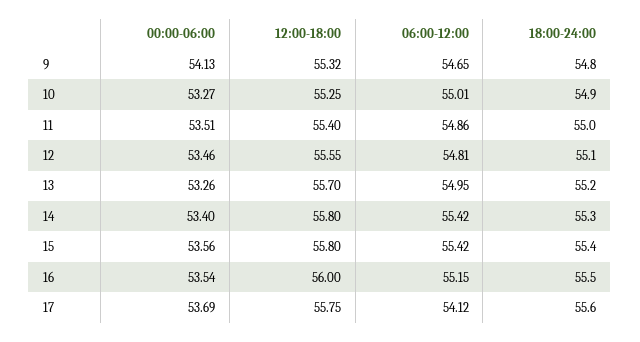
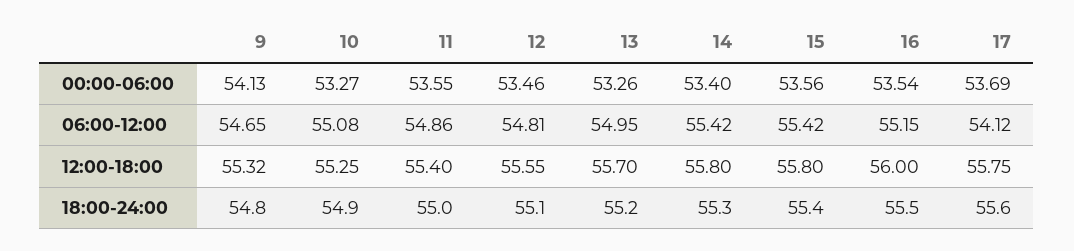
06:00-12:00, 10: 55.01 -> 55.08
00:00-06:00, 11: 53.51 -> 53.55

